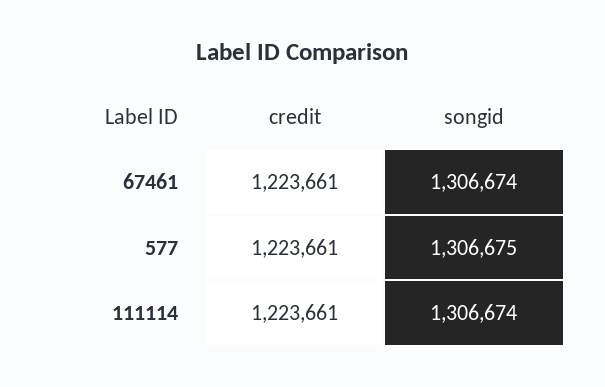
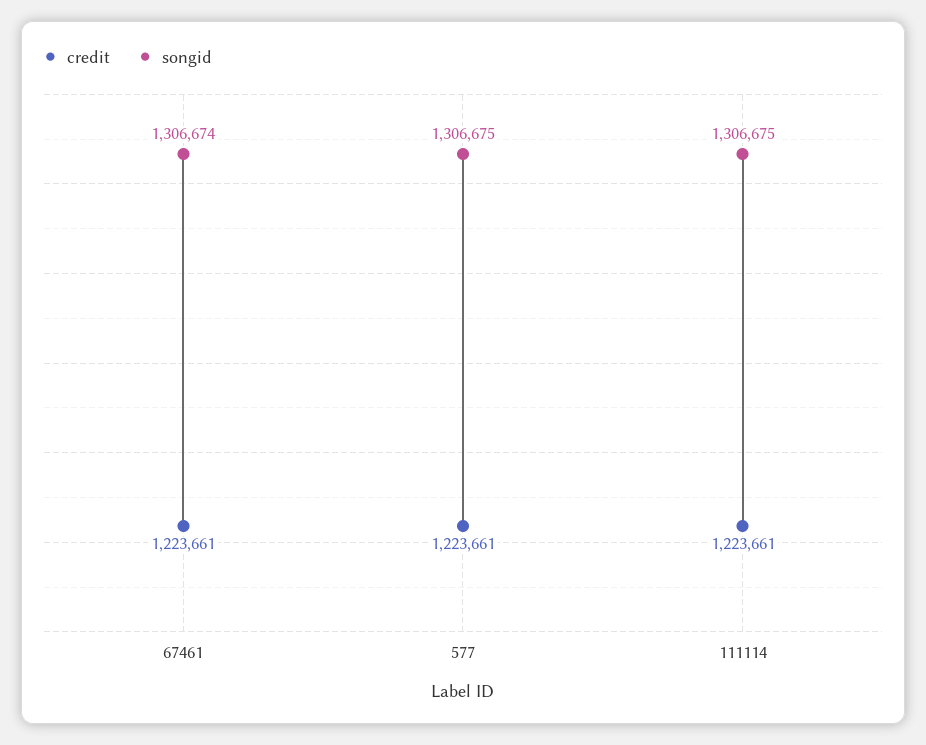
songid, 111114: 1306674 -> 1306675

